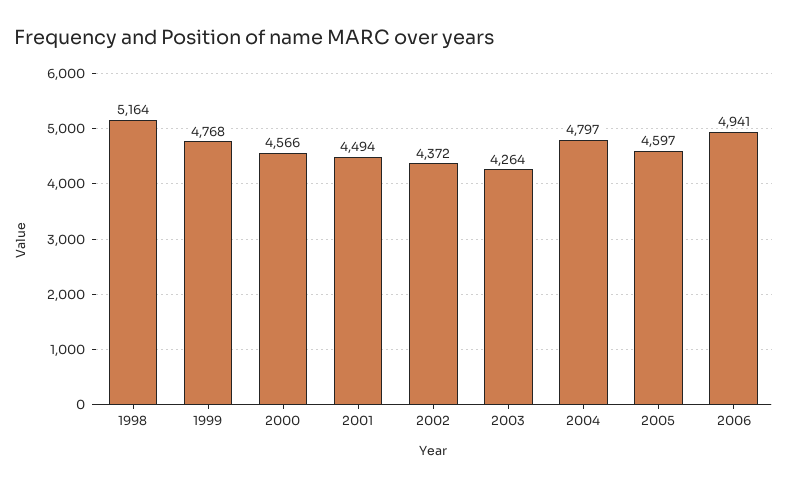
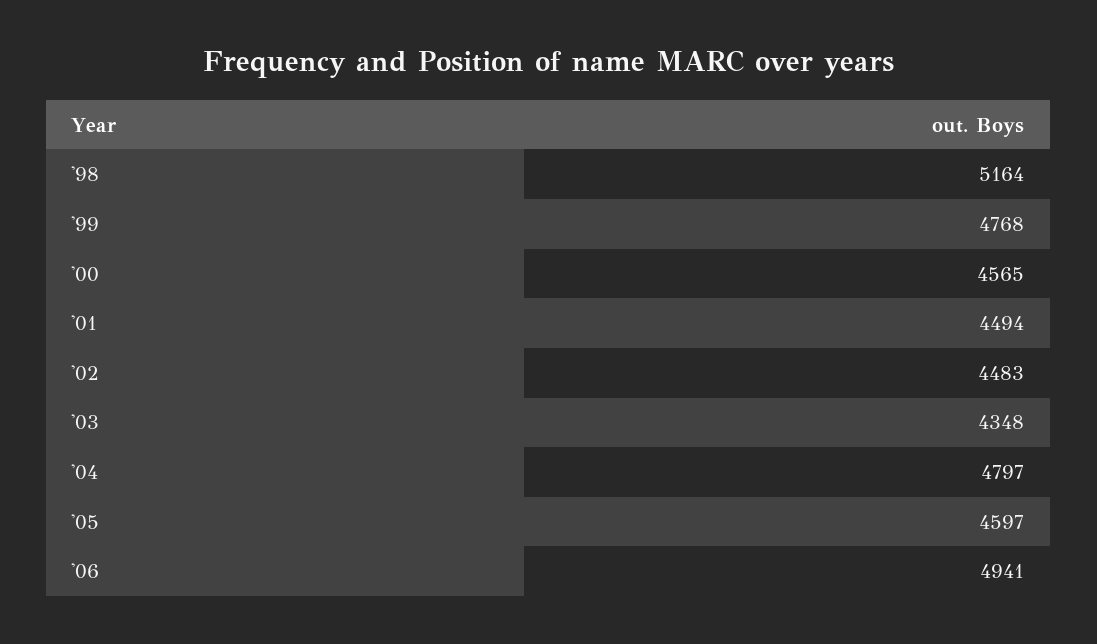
2000: 4566 -> 4565
2002: 4372 -> 4483
2003: 4264 -> 4348

